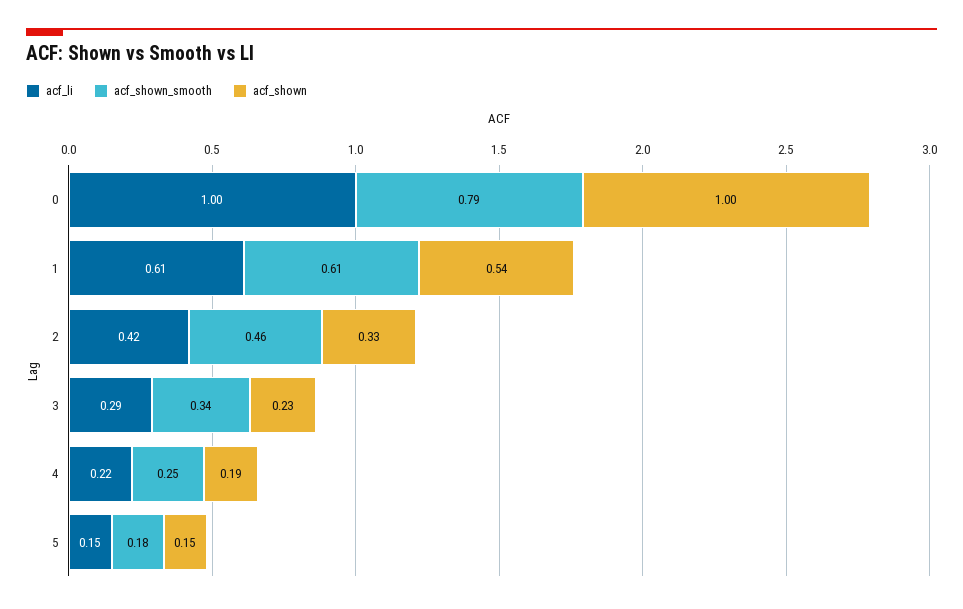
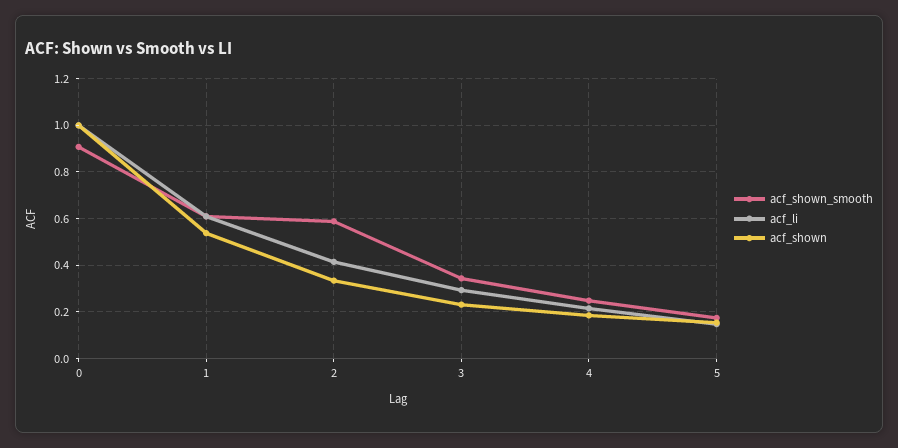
acf_shown_smooth, 0: 0.79 -> 0.9
acf_shown_smooth, 2: 0.46 -> 0.6

